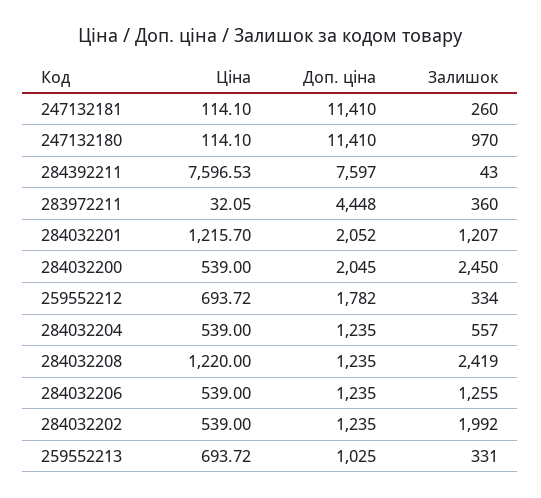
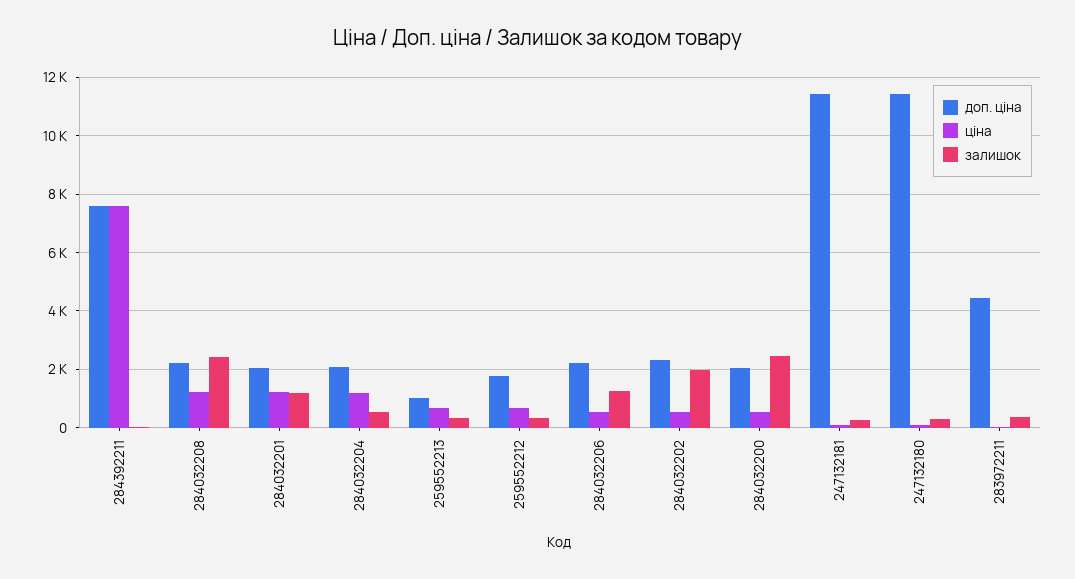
Залишок, 247132180: 970 -> 250
Ціна, 284032204: 539 -> 1250
Доп. ціна, 284032204: 1235 -> 2000
Доп. ціна, 284032208: 1235 -> 2250
Доп. ціна, 284032206: 1235 -> 2250
Доп. ціна, 284032202: 1235 -> 2250

